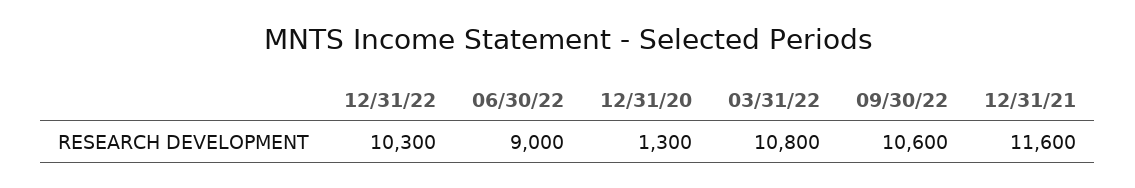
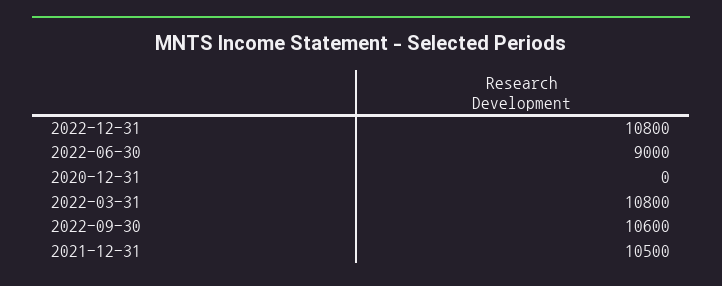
12/31/22: 10300 -> 10800
12/31/20: 1300 -> 0
12/31/21: 11600 -> 10500

